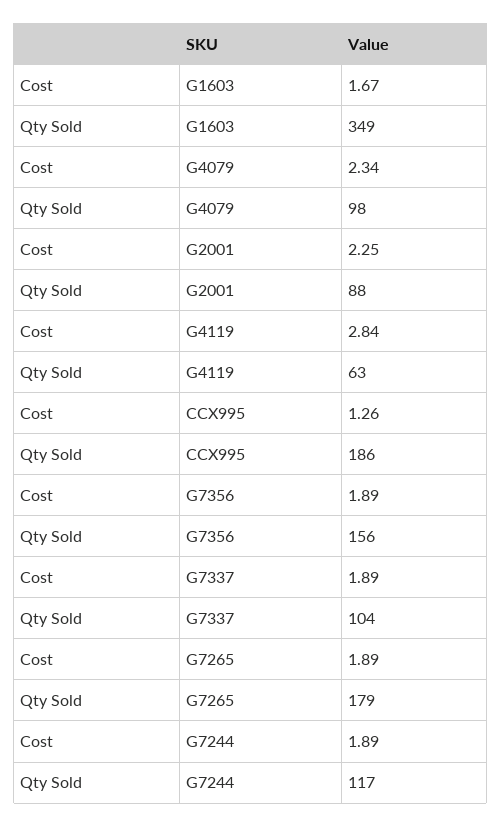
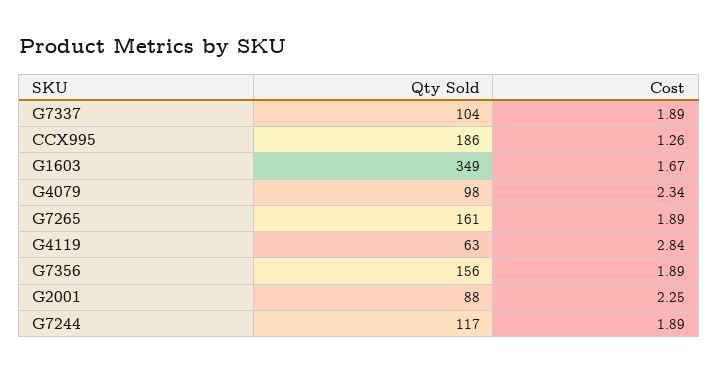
Qty Sold, G7265: 179 -> 161

